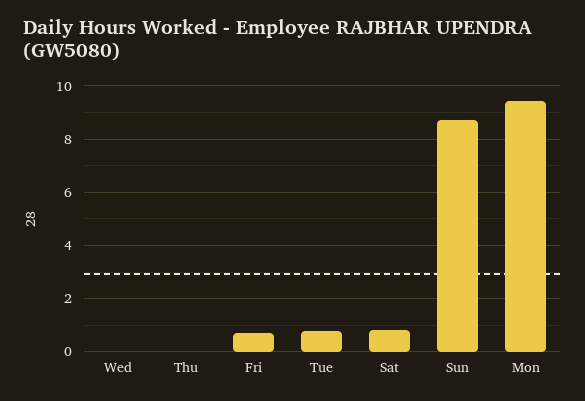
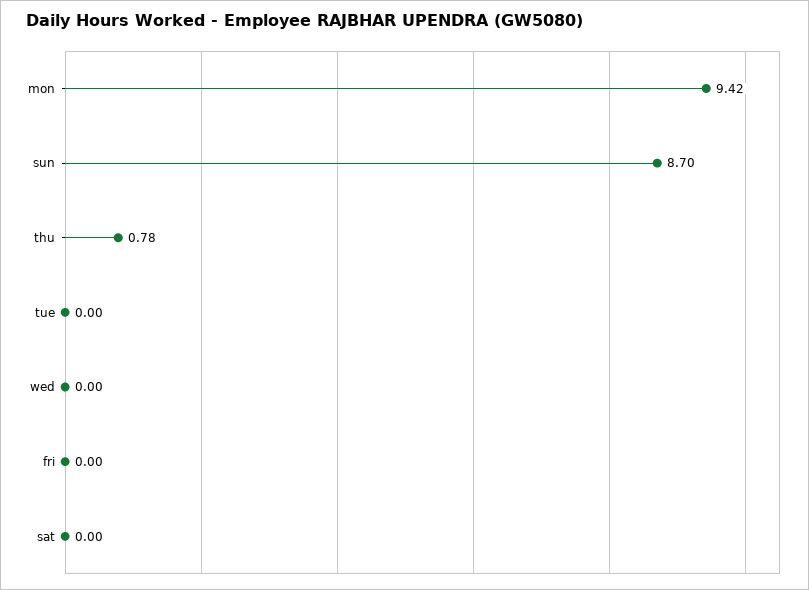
Thu: 0 -> 0.78
Fri: 0.75 -> 0
Tue: 0.75 -> 0
Sat: 0.75 -> 0

